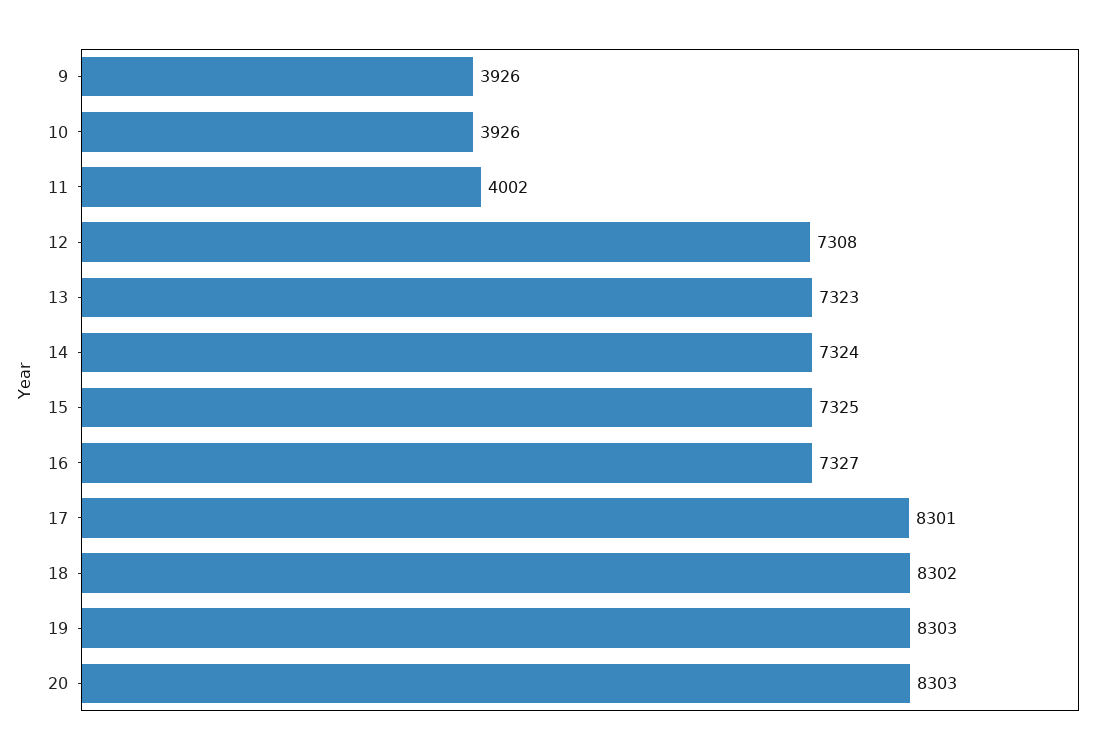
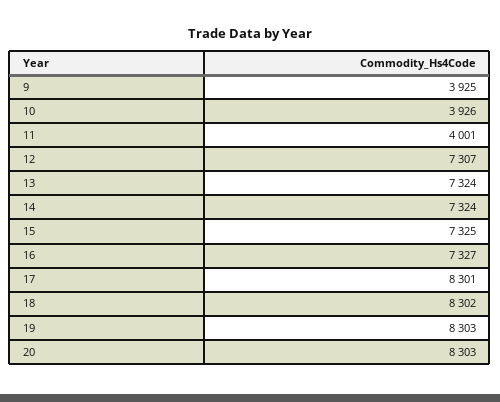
9: 3926 -> 3925
11: 4002 -> 4001
12: 7308 -> 7307
13: 7323 -> 7324

